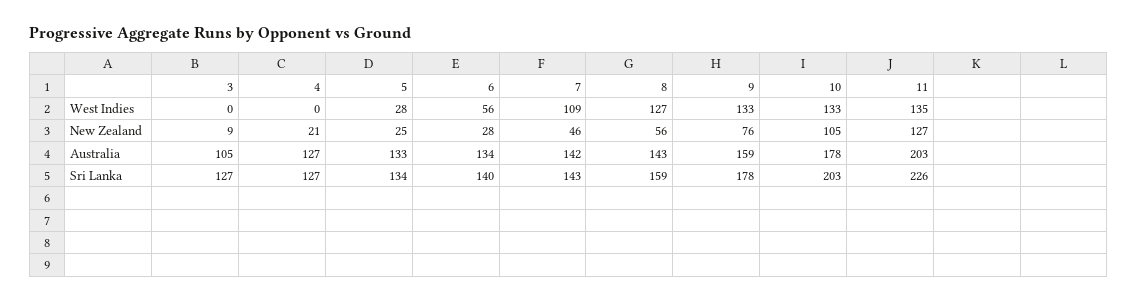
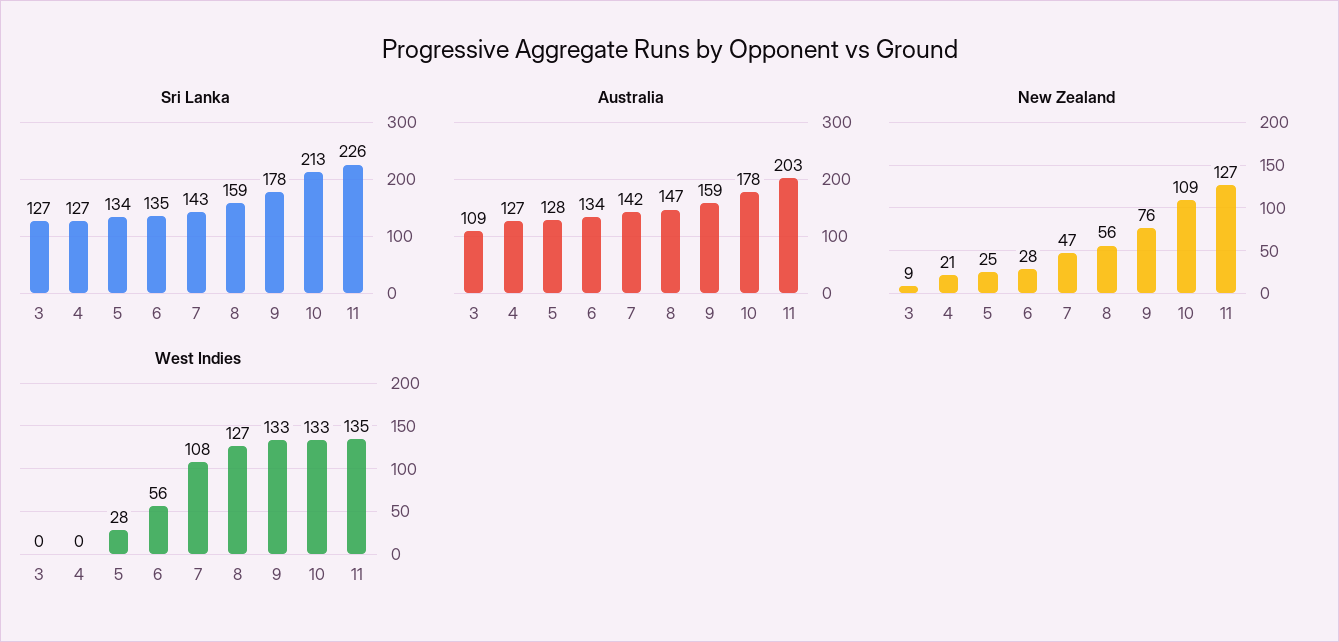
West Indies, 7: 109 -> 108
New Zealand, 7: 46 -> 47
New Zealand, 10: 105 -> 109
Australia, 3: 105 -> 109
Australia, 5: 133 -> 128
Australia, 8: 143 -> 147
Sri Lanka, 6: 140 -> 135
Sri Lanka, 10: 203 -> 213

